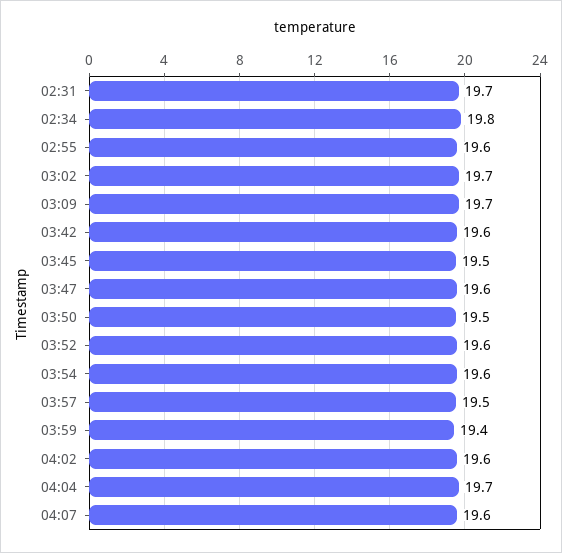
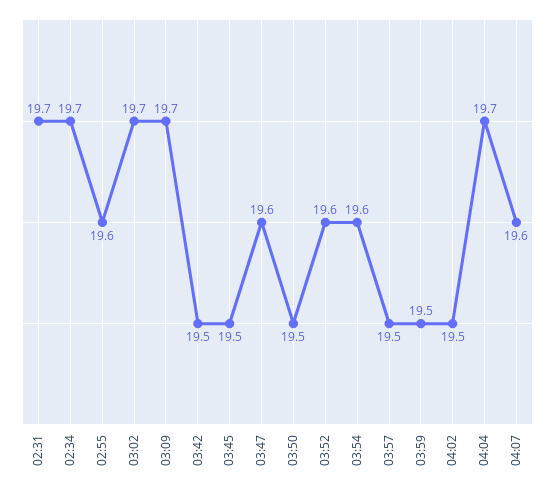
02:34: 19.8 -> 19.7
03:42: 19.6 -> 19.5
03:59: 19.4 -> 19.5
04:02: 19.6 -> 19.5

